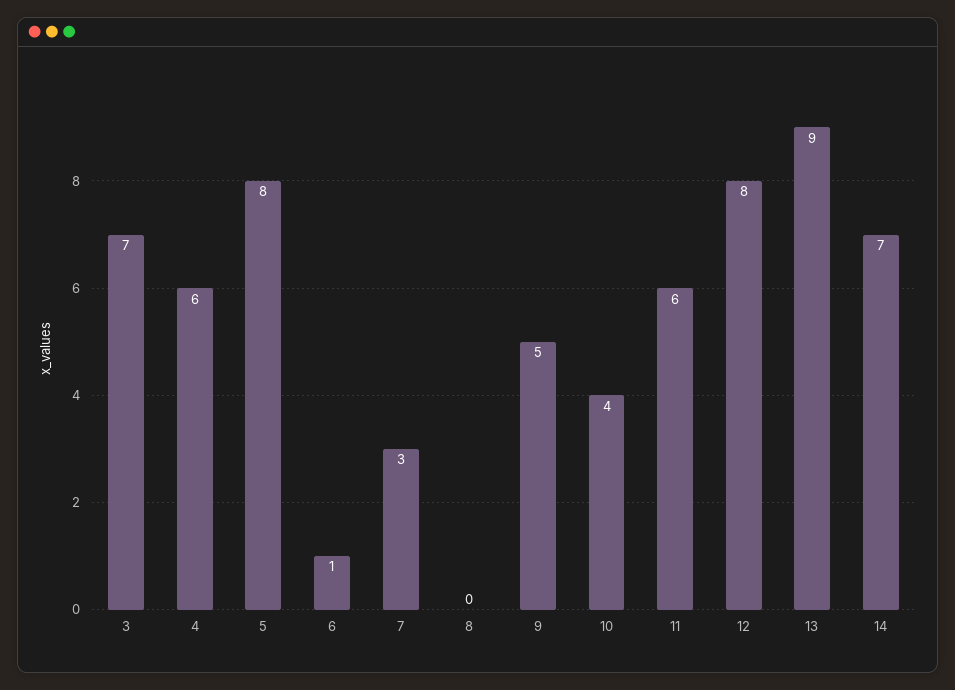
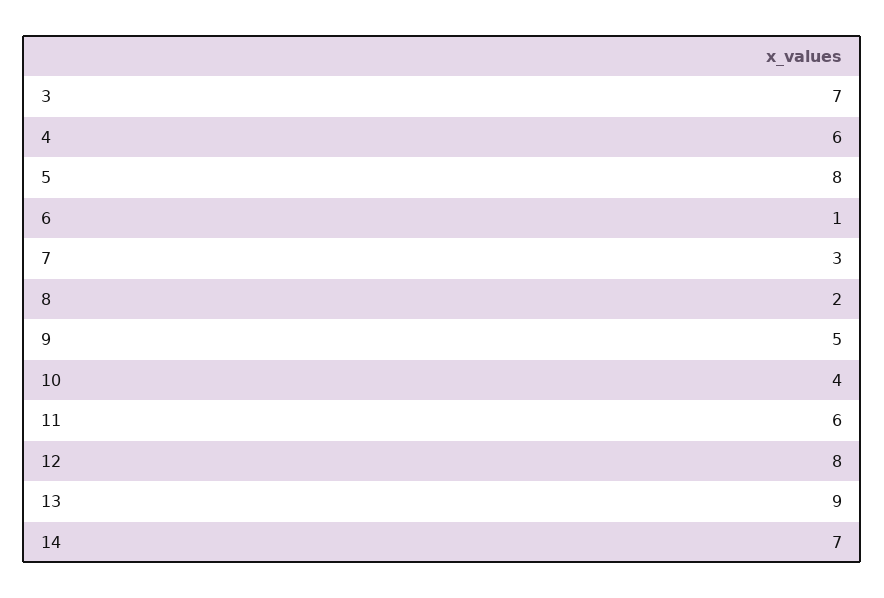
8: 0 -> 2

